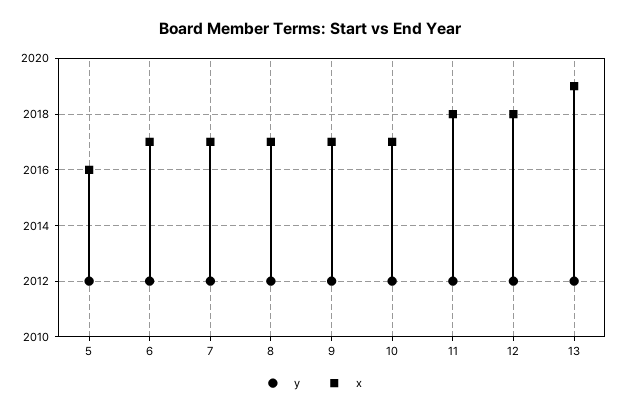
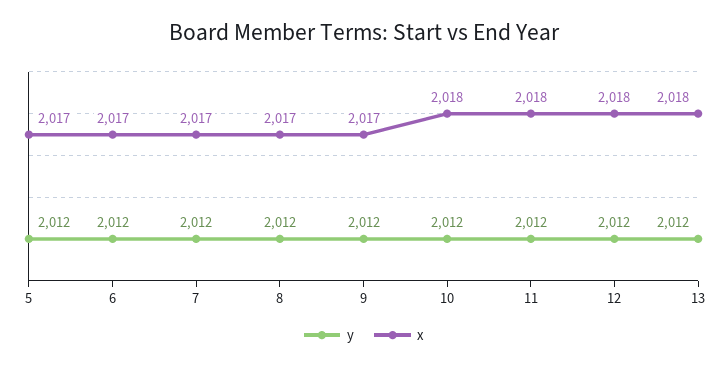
x, 5: 2016 -> 2017
x, 10: 2017 -> 2018
x, 13: 2019 -> 2018

